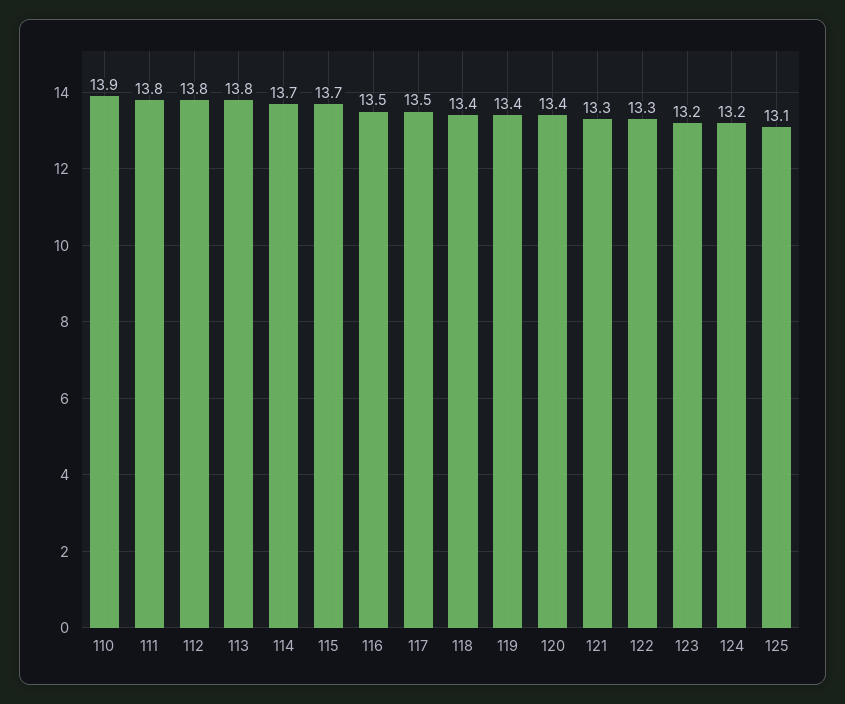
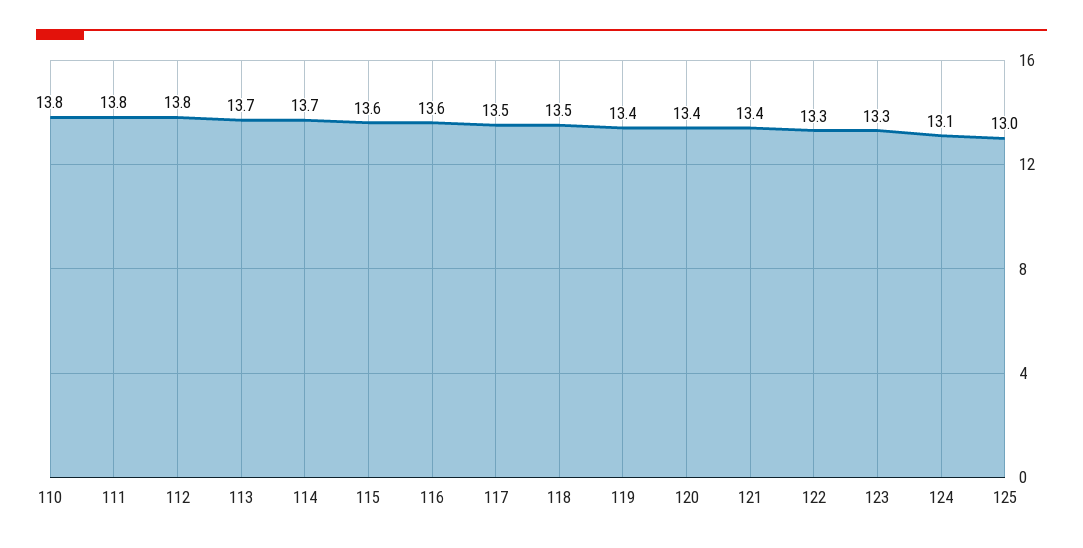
110: 13.9 -> 13.8
113: 13.8 -> 13.7
115: 13.7 -> 13.6
116: 13.5 -> 13.6
118: 13.4 -> 13.5
121: 13.3 -> 13.4
123: 13.2 -> 13.3
124: 13.2 -> 13.1
125: 13.1 -> 13

